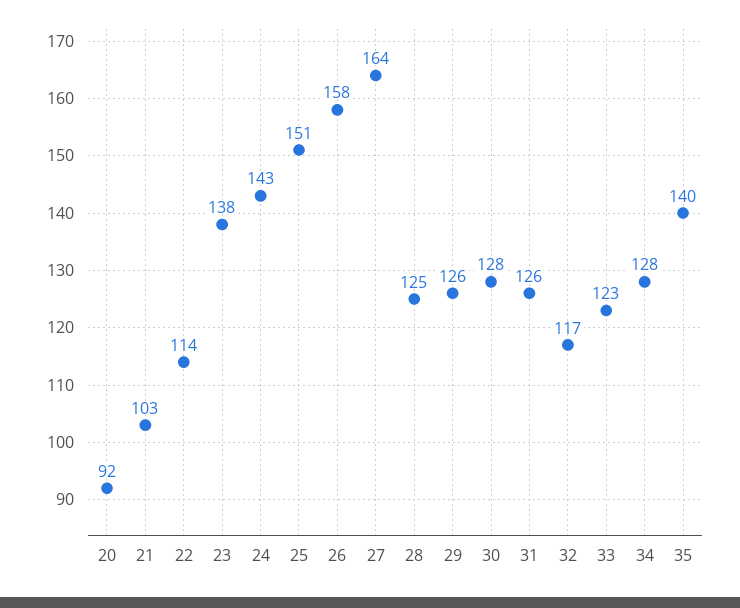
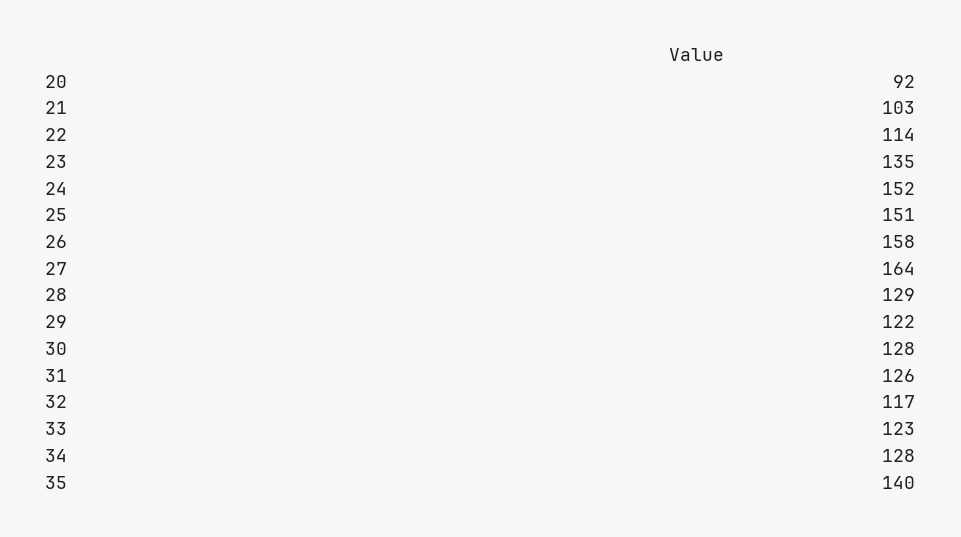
23: 138 -> 135
24: 143 -> 152
28: 125 -> 129
29: 126 -> 122

